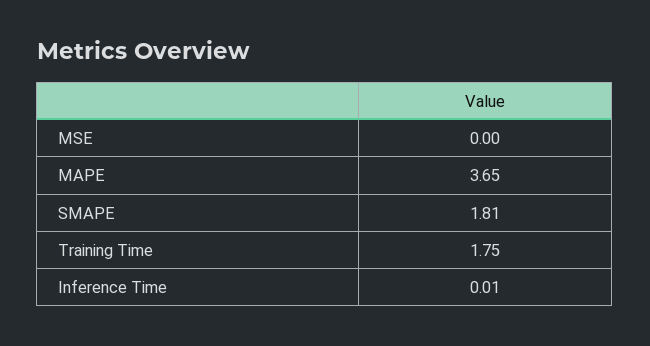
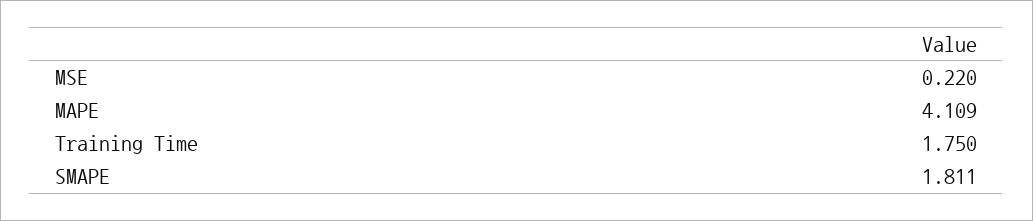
MSE: 0 -> 0.22
MAPE: 3.65 -> 4.109
Inference Time: 0.01 -> none

